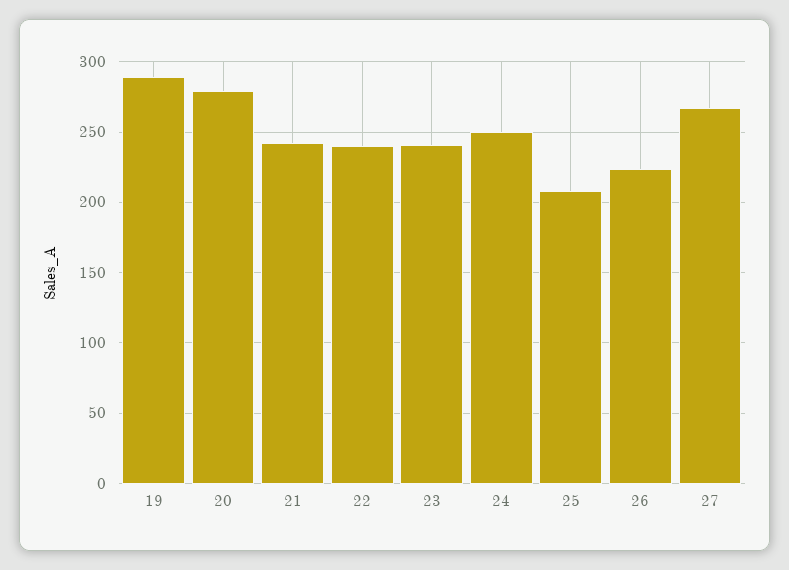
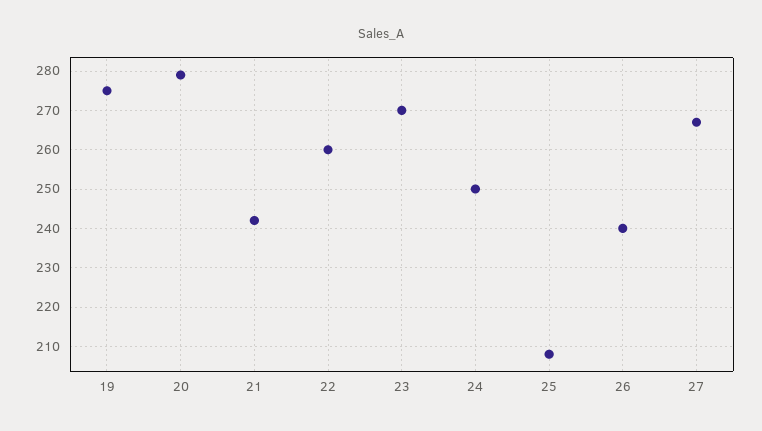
19: 290 -> 275
22: 240 -> 260
23: 240 -> 270
26: 225 -> 240

